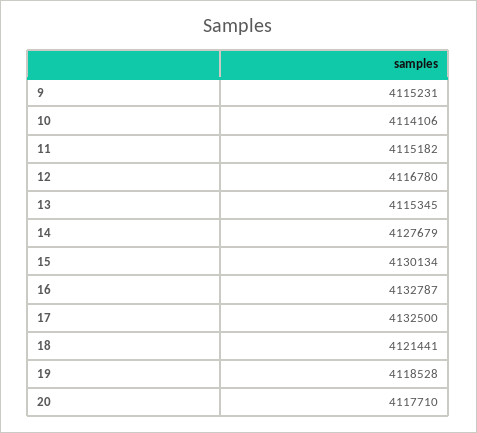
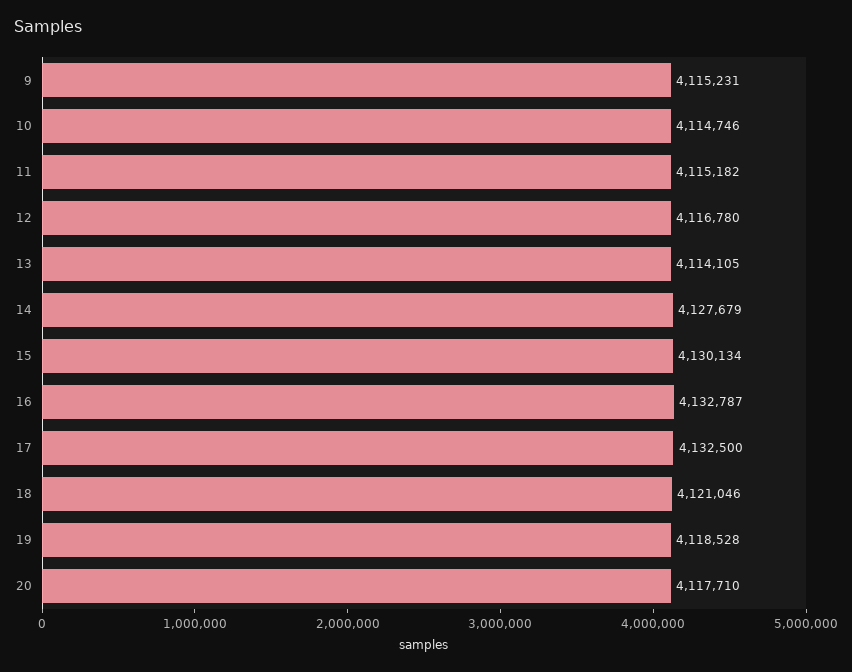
10: 4114106 -> 4114746
13: 4115345 -> 4114105
18: 4121441 -> 4121046

